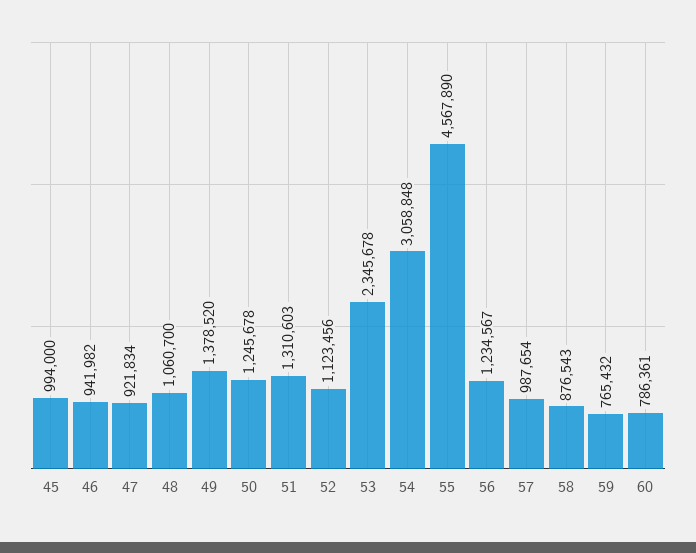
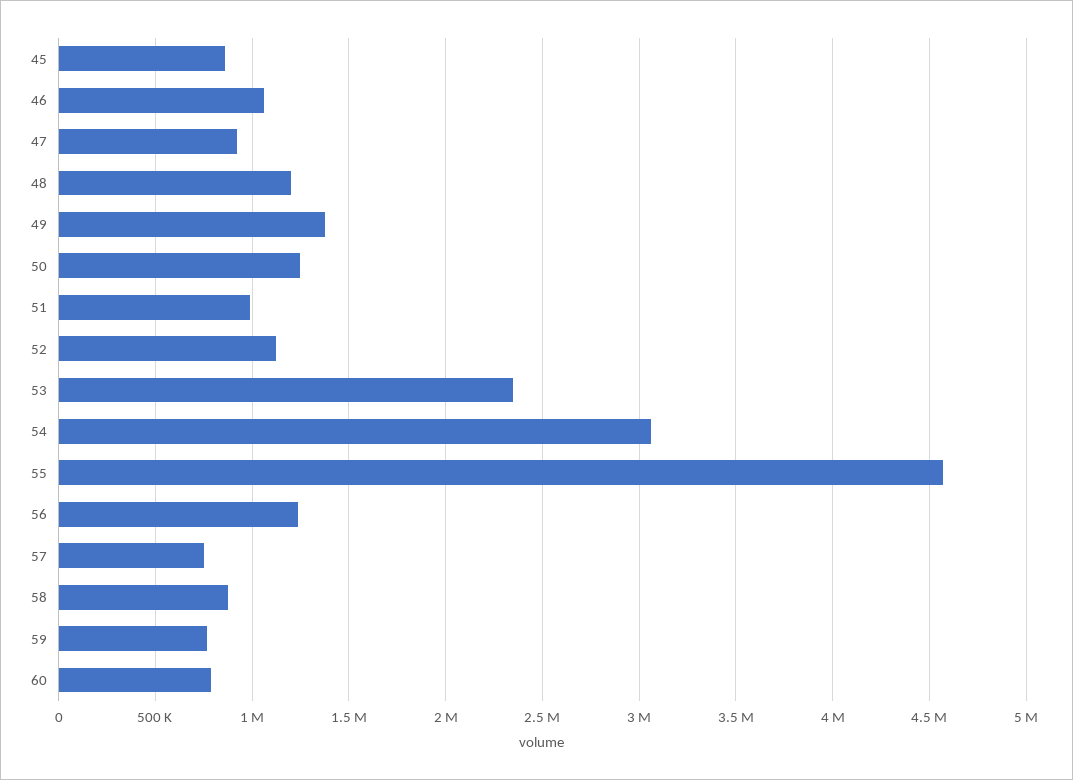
45: 994000 -> 850000
46: 941982 -> 1050000
48: 1060700 -> 1200000
51: 1310603 -> 1000000
57: 987654 -> 750000

